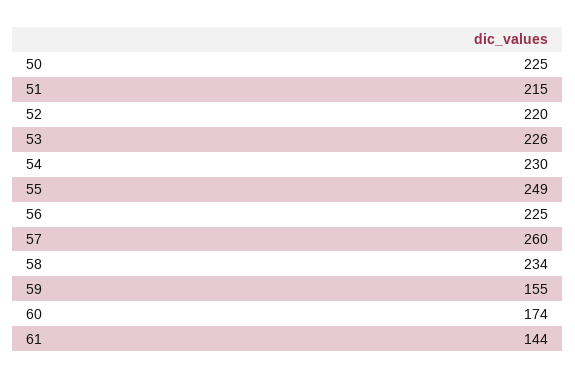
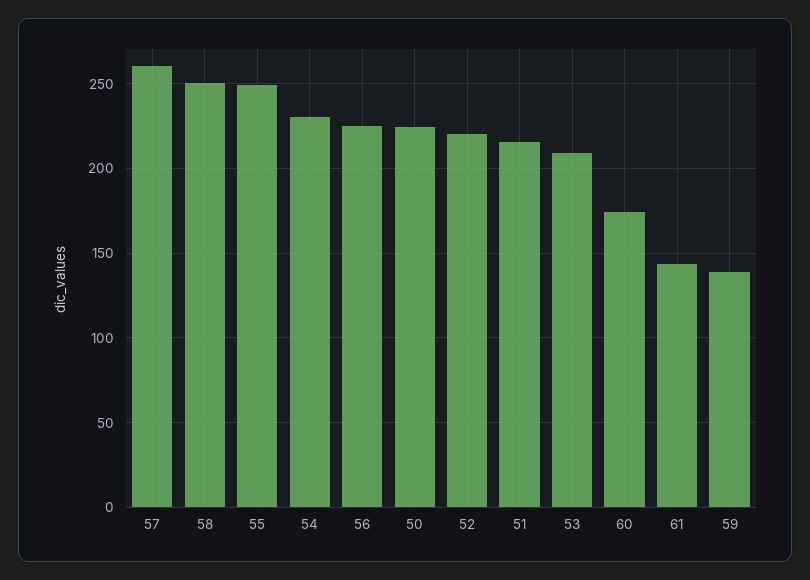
53: 226 -> 210
58: 234 -> 250
59: 155 -> 140

